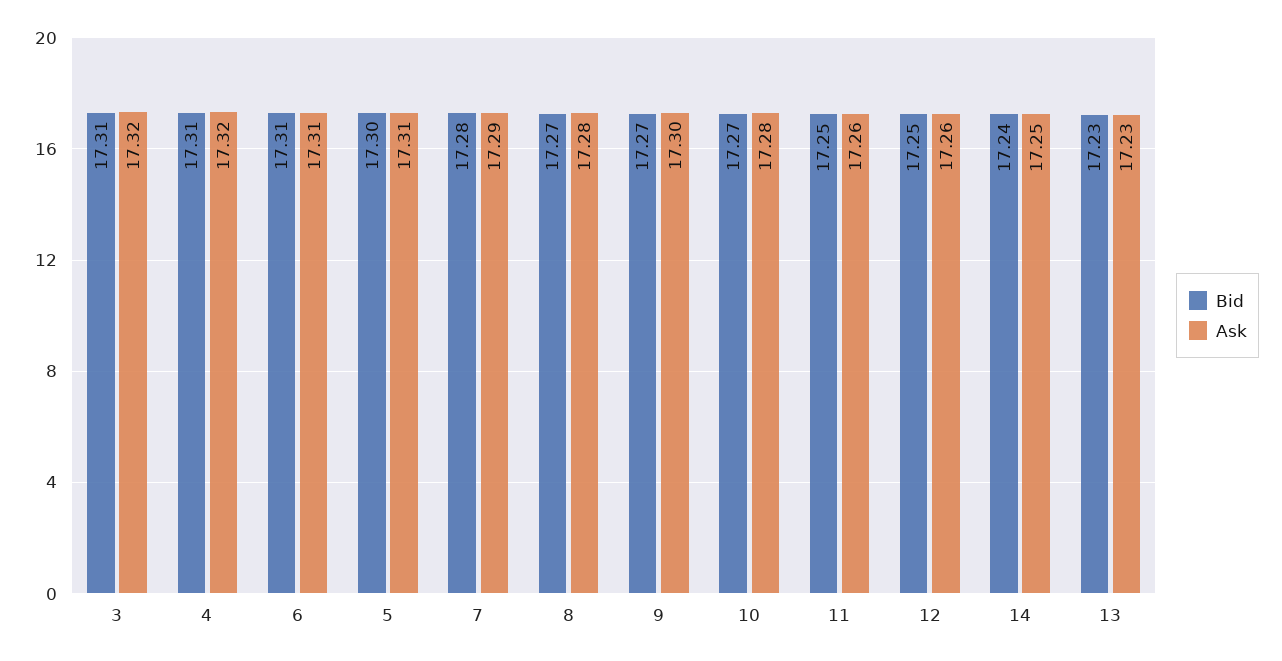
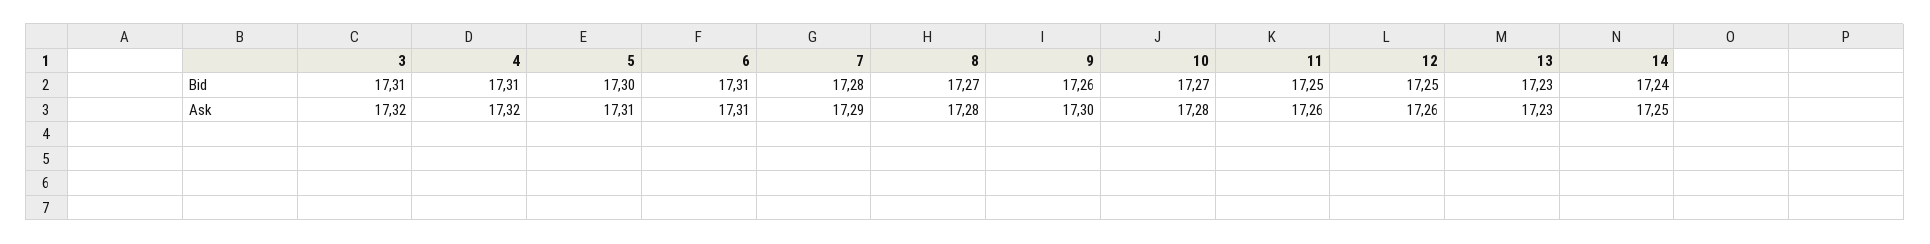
Bid, 9: 17.27 -> 17.26

